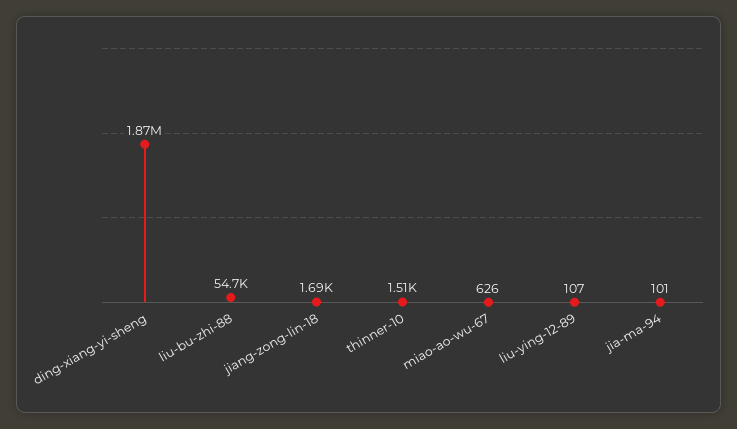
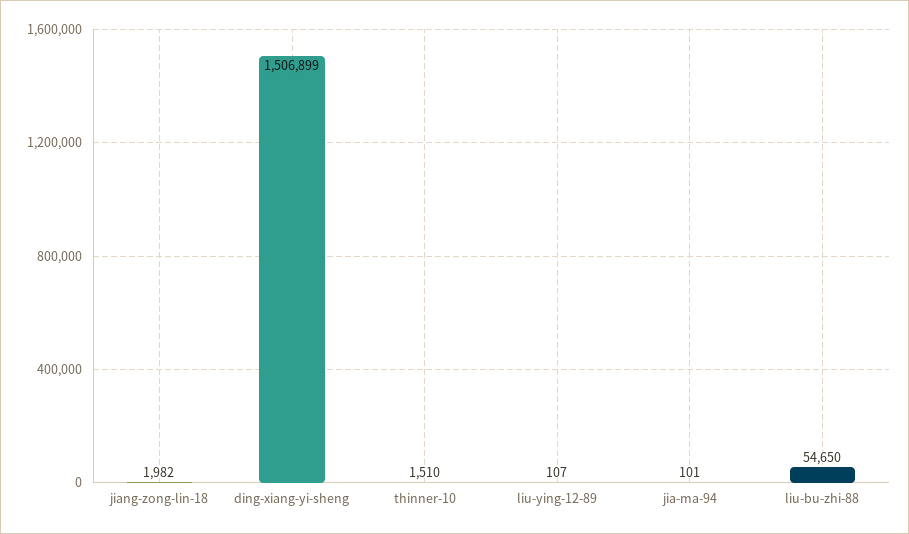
ding-xiang-yi-sheng: 1870000 -> 1506899
jiang-zong-lin-18: 1690 -> 1982
miao-ao-wu-67: 626 -> none

